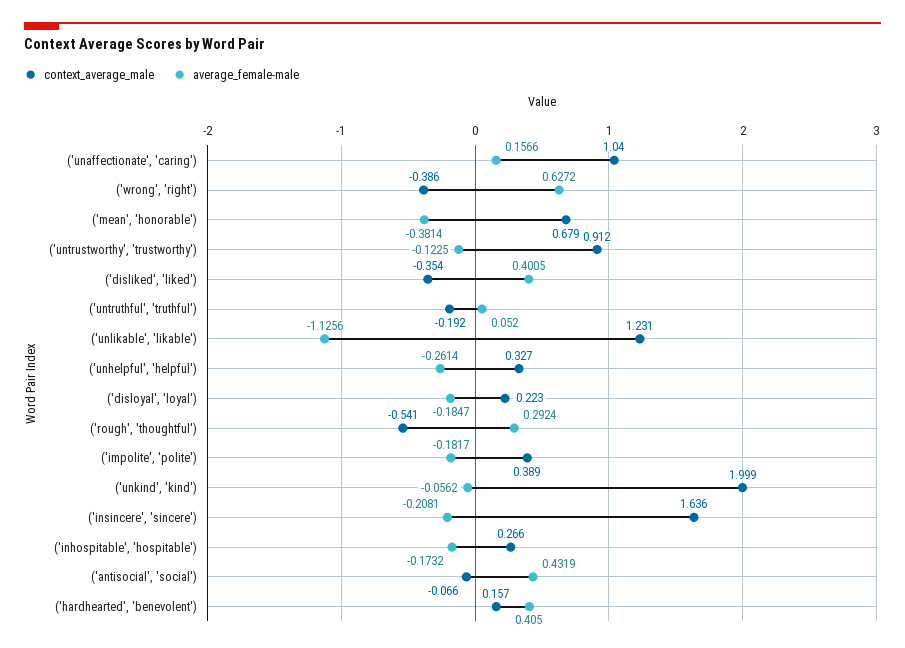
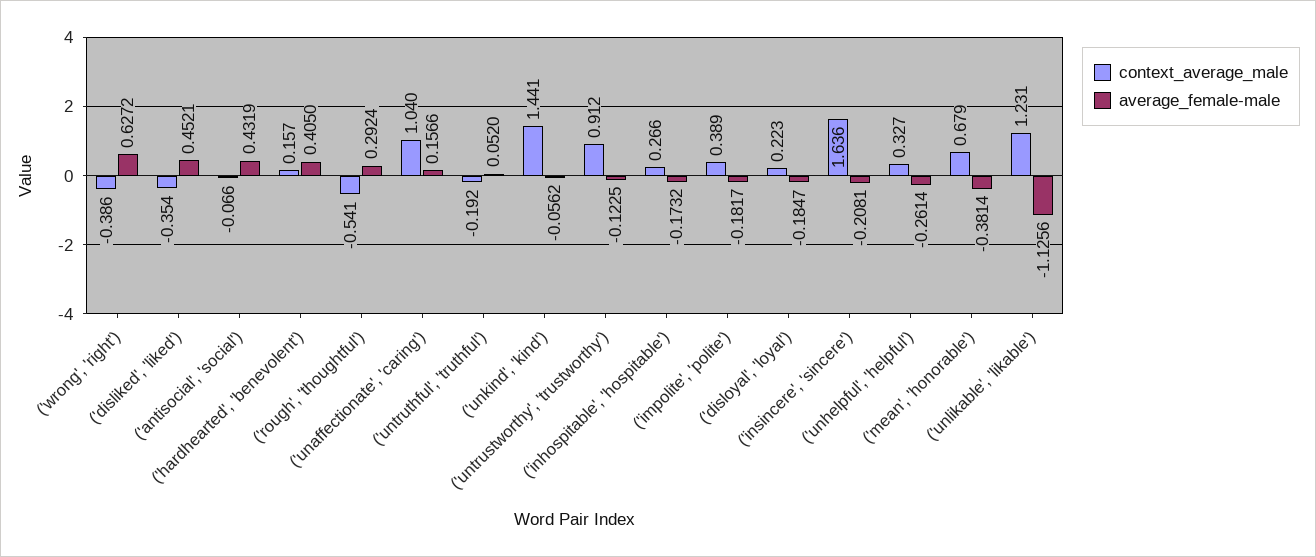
average_female-male, ('disliked', 'liked'): 0.4005 -> 0.4521
context_average_male, ('unkind', 'kind'): 1.999 -> 1.441

